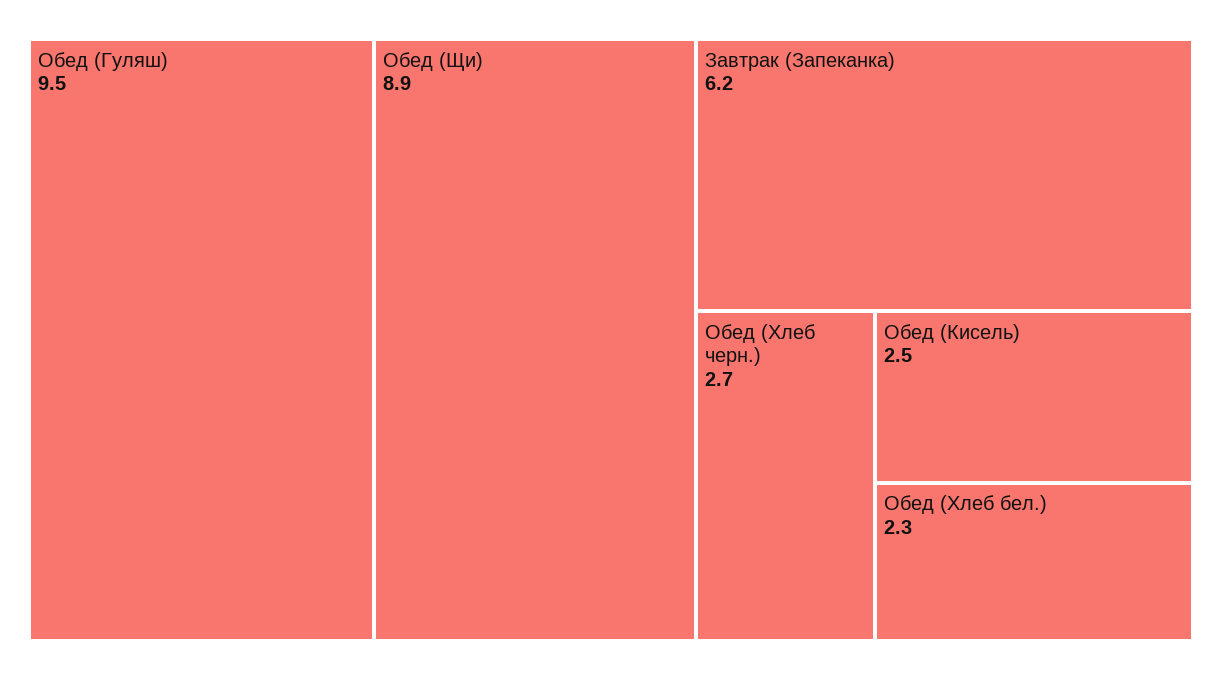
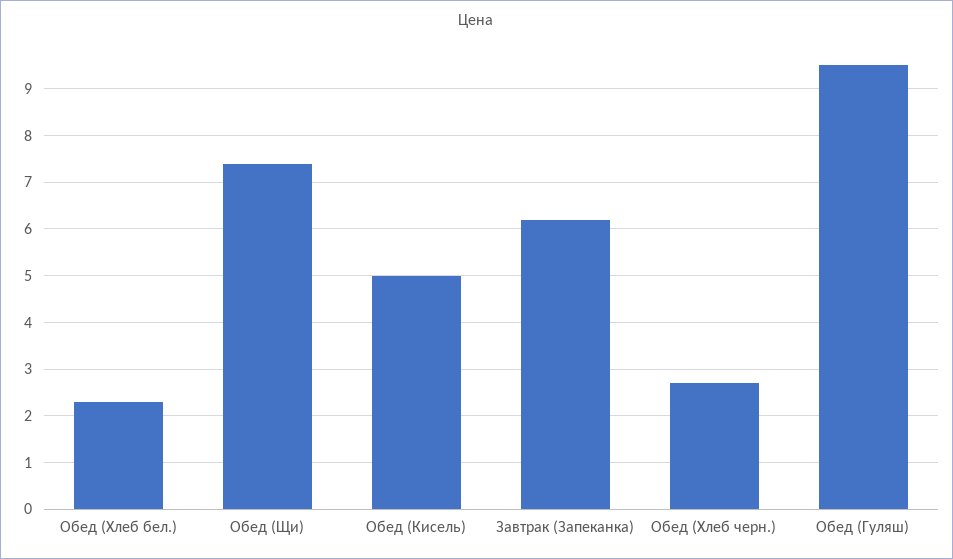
Обед (Щи): 8.9 -> 7.5
Обед (Кисель): 2.5 -> 5

